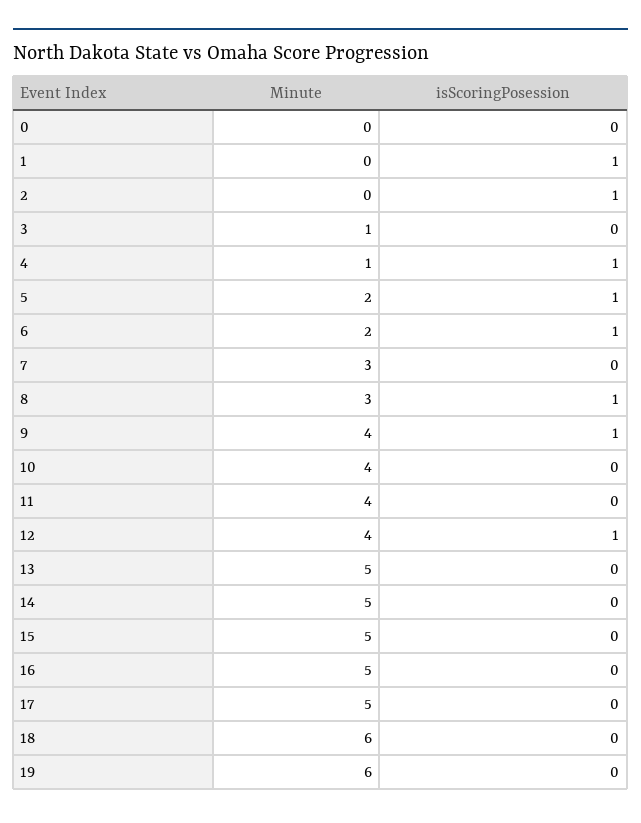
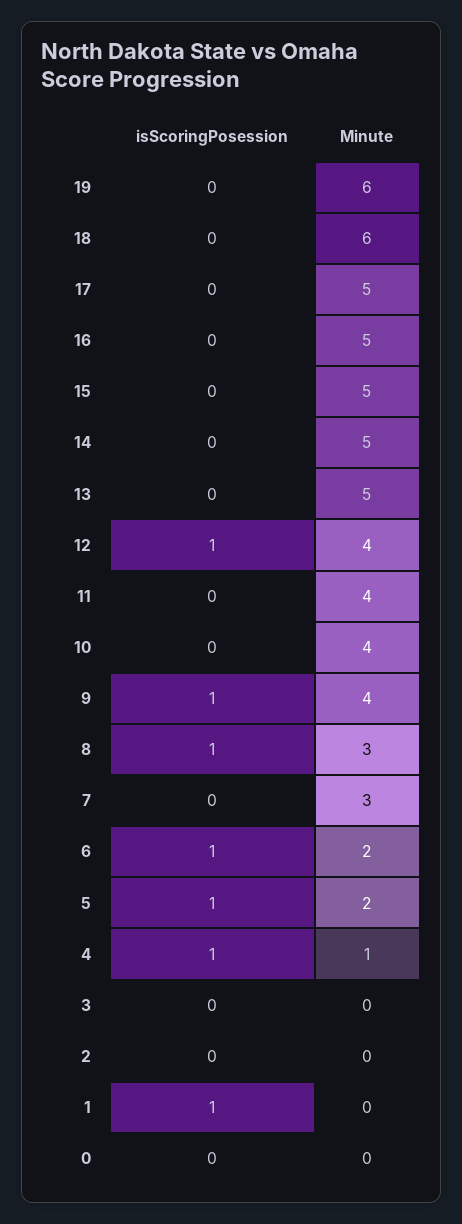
isScoringPosession, 2: 1 -> 0
Minute, 3: 1 -> 0

